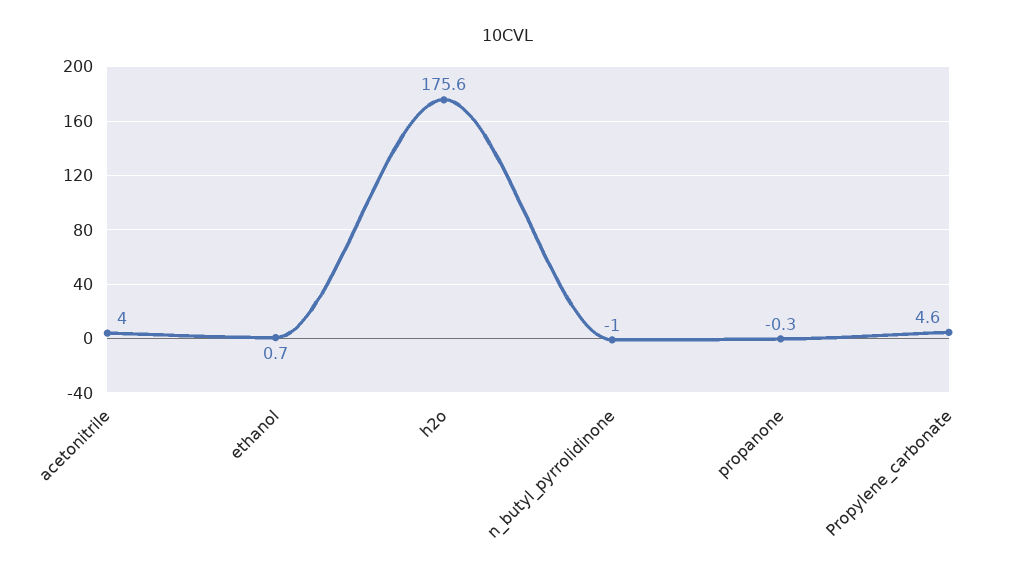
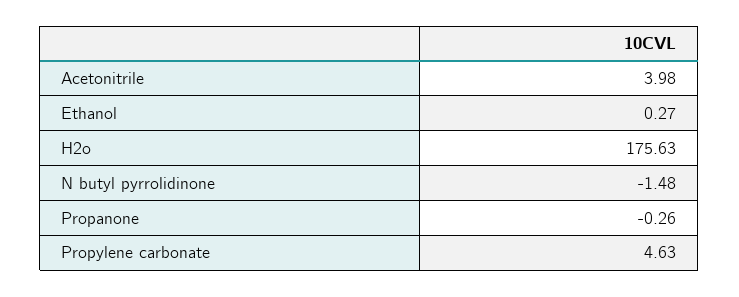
ethanol: 0.7 -> 0.27
n_butyl_pyrrolidinone: -1 -> -1.48

